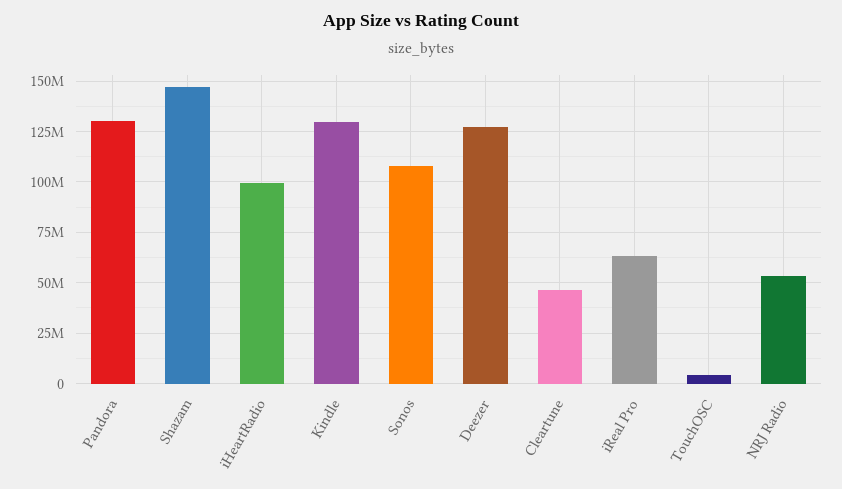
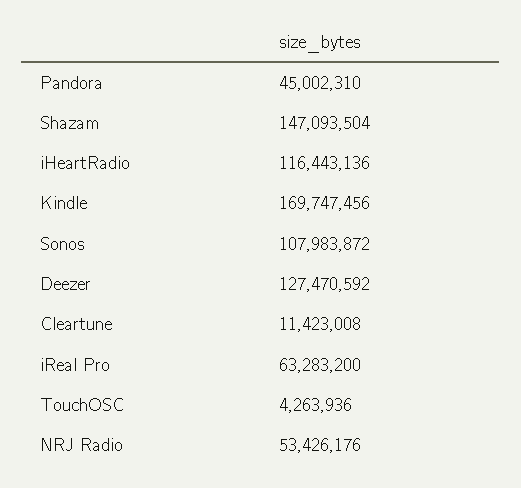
Pandora: 130000000 -> 45002310
iHeartRadio: 100000000 -> 116443136
Kindle: 130000000 -> 169747456
Cleartune: 45000000 -> 11423008

